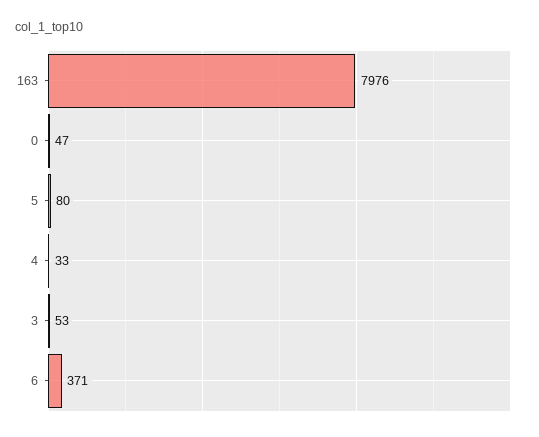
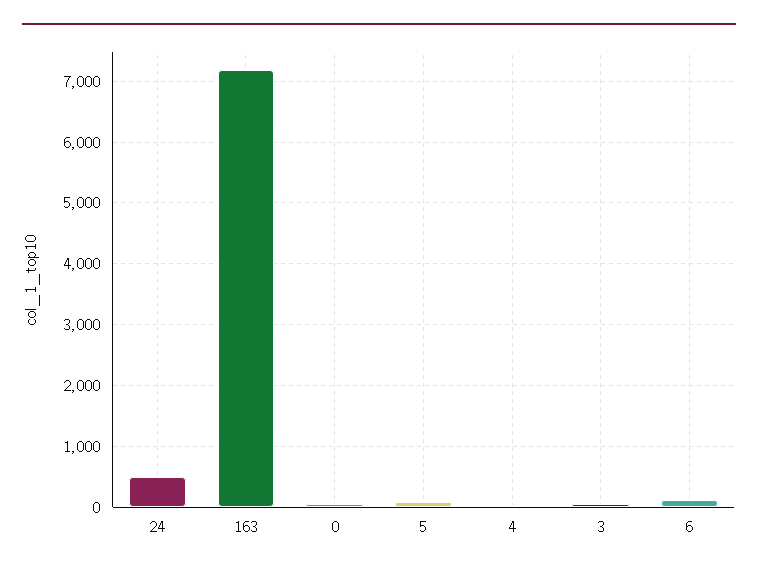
163: 7976 -> 7200
6: 371 -> 100
24: none -> 500

